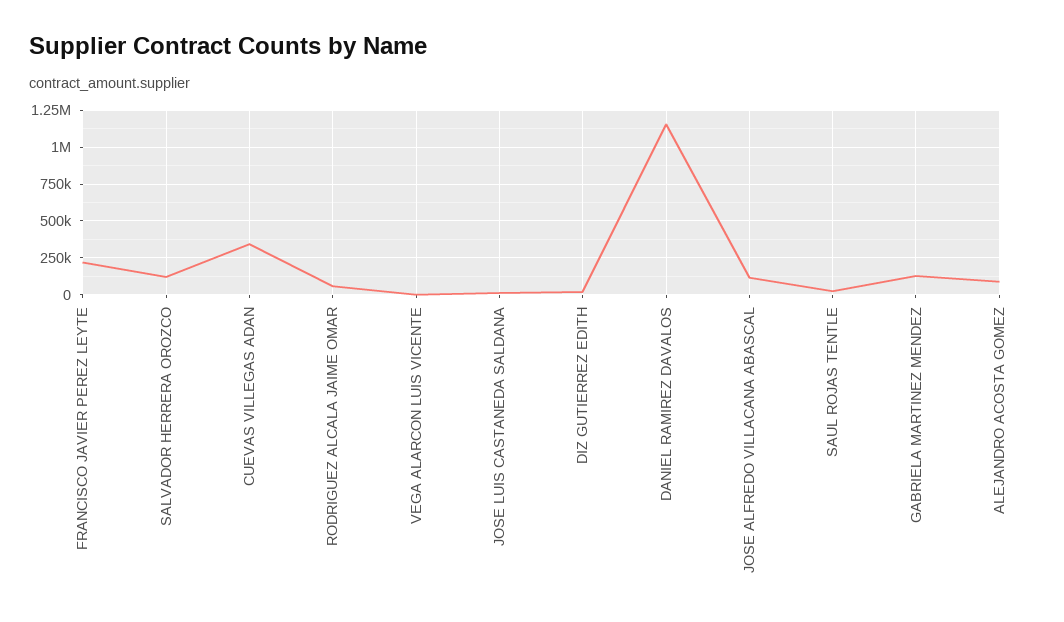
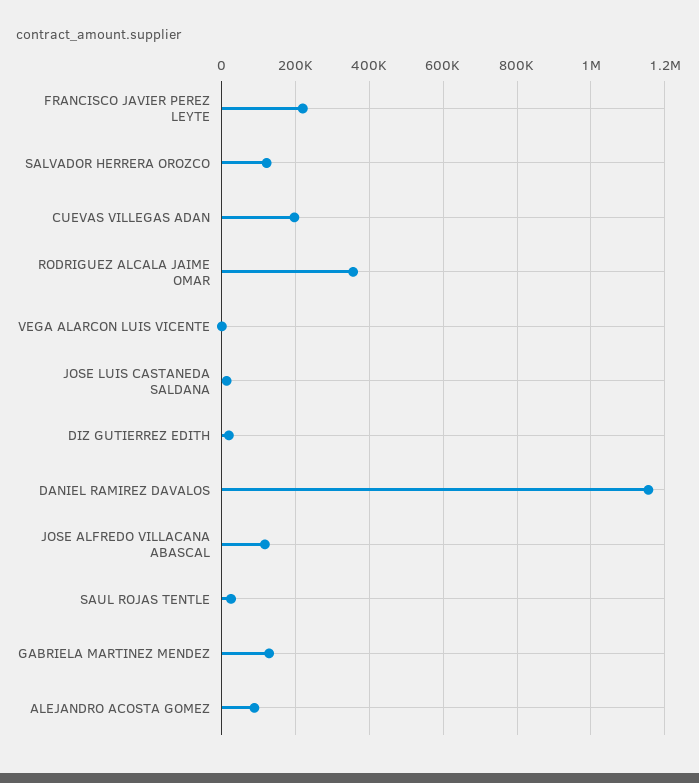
CUEVAS VILLEGAS ADAN: 350000 -> 200000
RODRIGUEZ ALCALA JAIME OMAR: 50000 -> 360000

